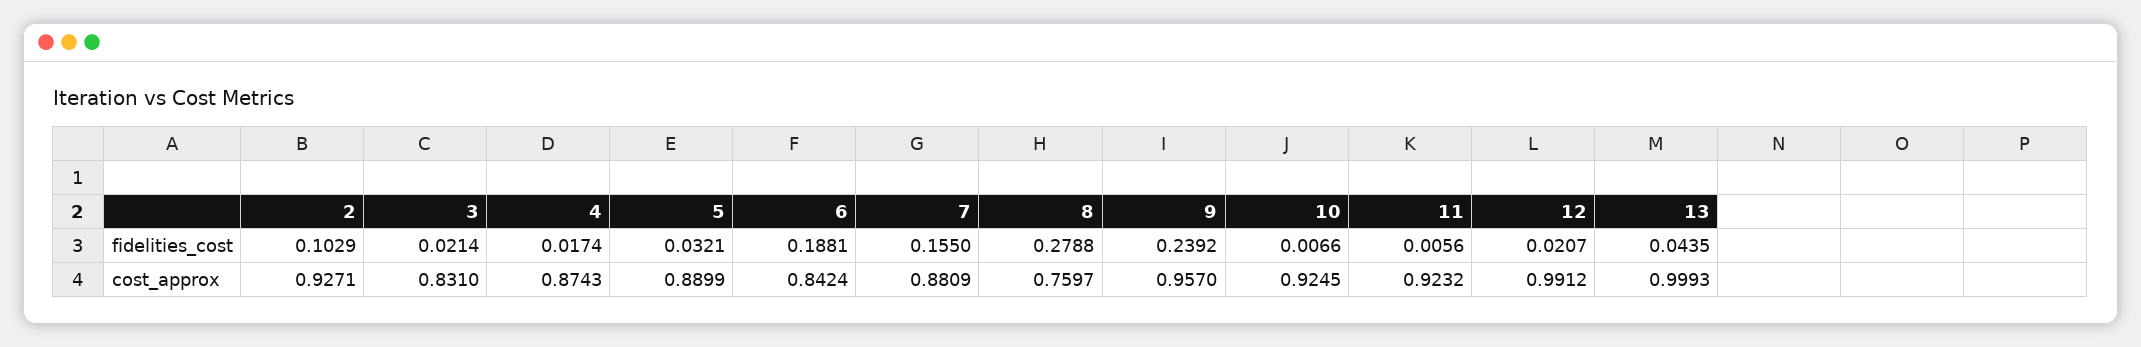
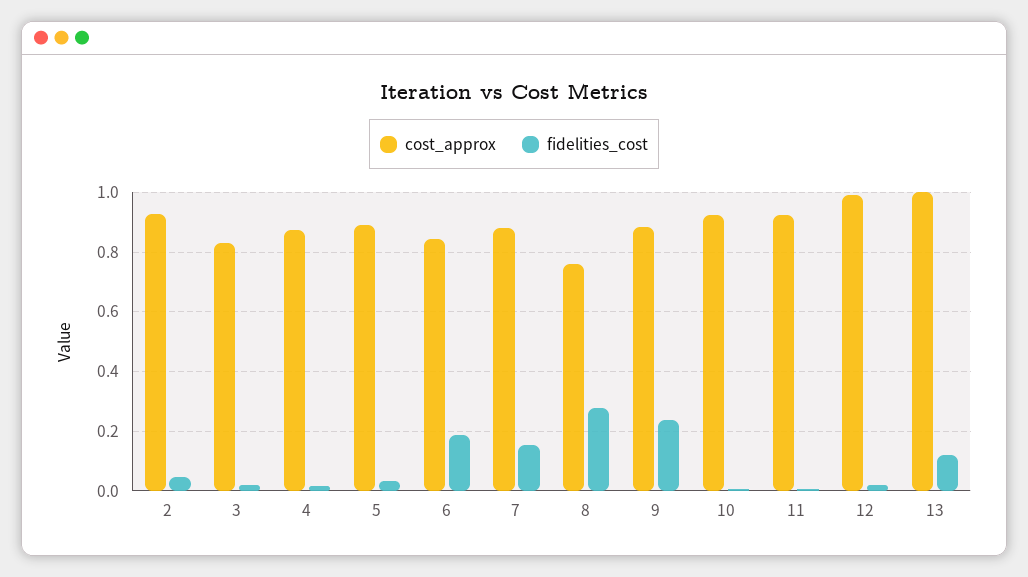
fidelities_cost, 2: 0.1029 -> 0.05
fidelities_cost, 13: 0.0435 -> 0.125
cost_approx, 9: 0.957 -> 0.875

